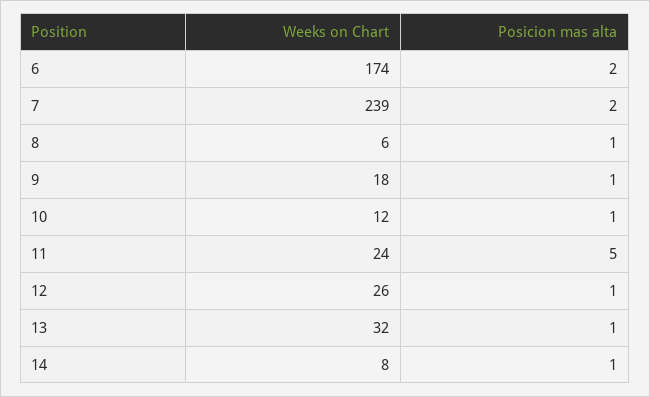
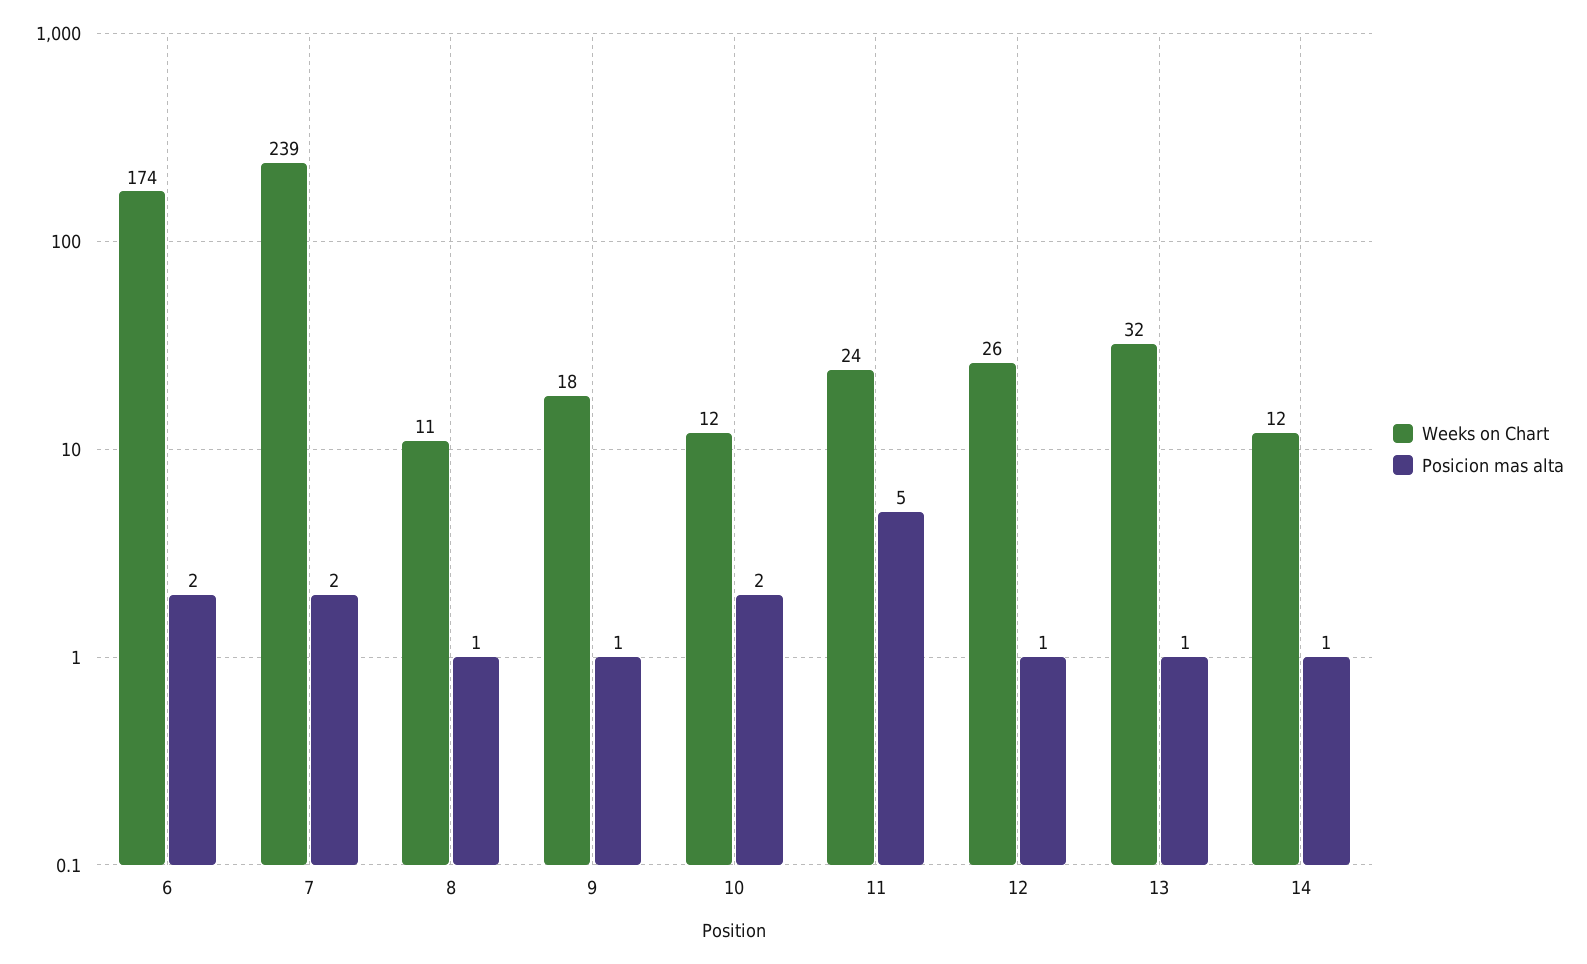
Weeks on Chart, 8: 6 -> 11
Posicion mas alta, 10: 1 -> 2
Weeks on Chart, 14: 8 -> 12

